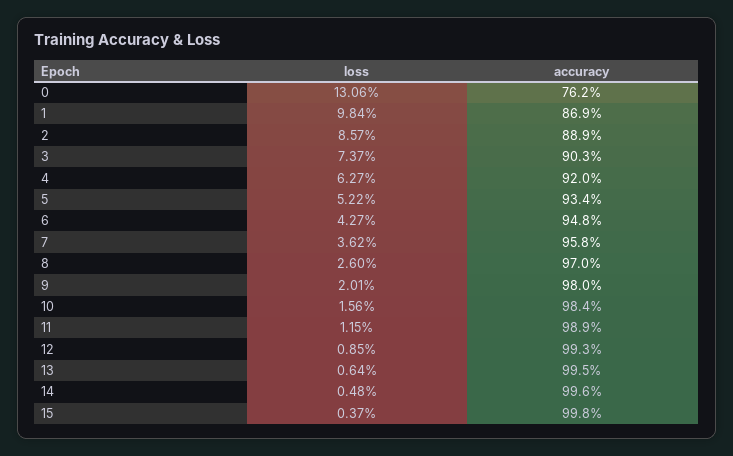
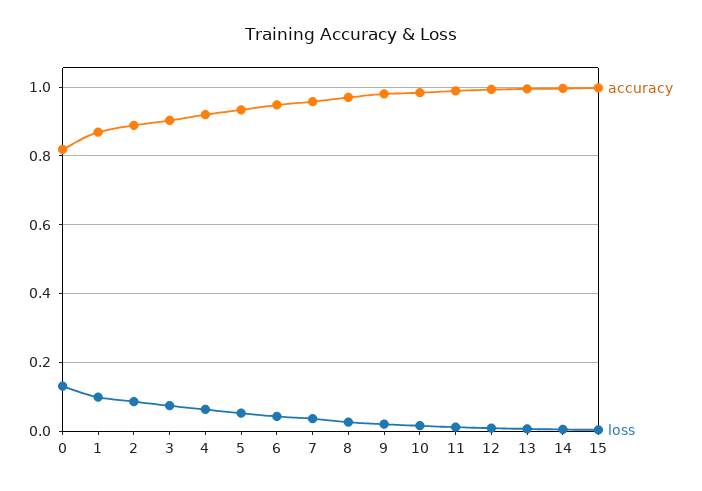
accuracy, 0: 0.762 -> 0.82

